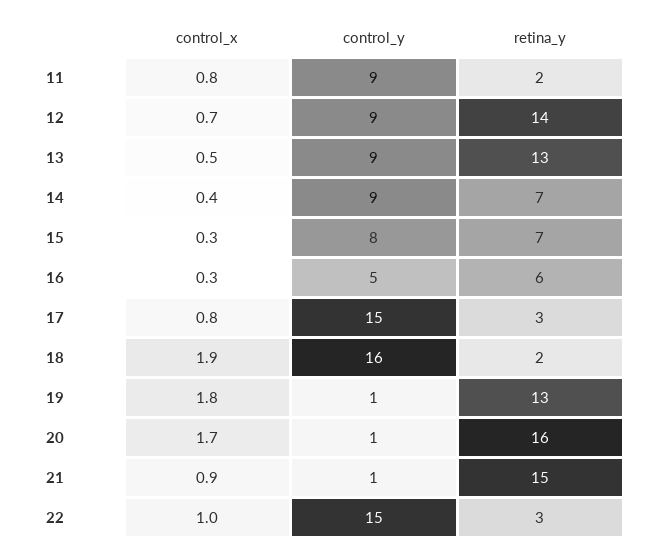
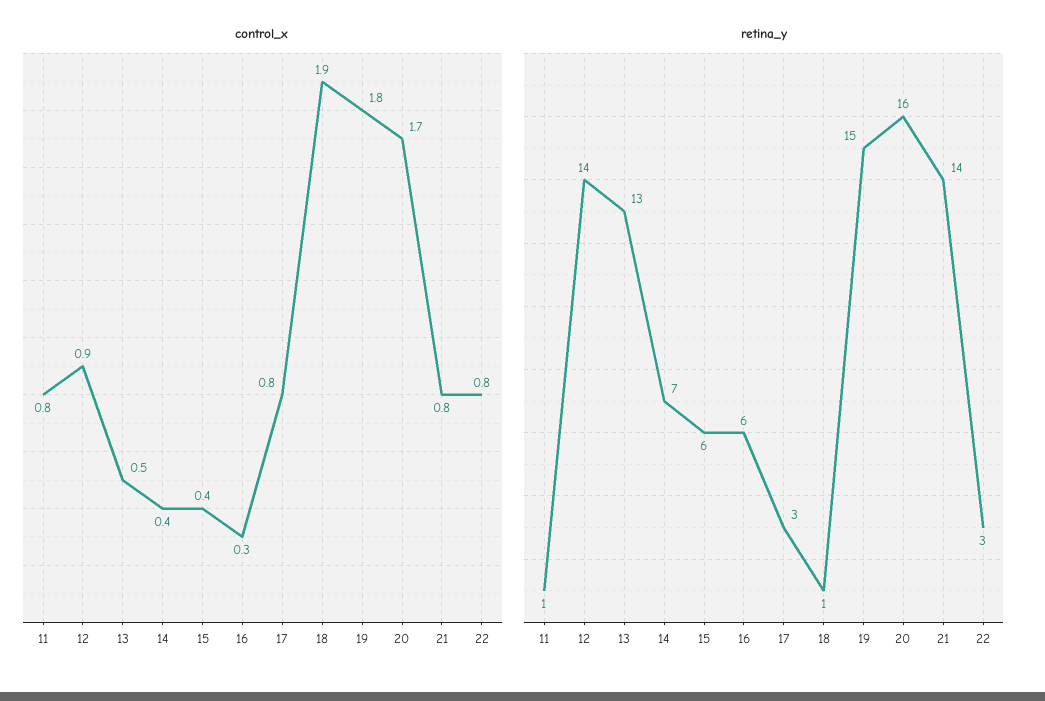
control_y, 11: 9 -> none
retina_y, 11: 2 -> 1
control_x, 12: 0.7 -> 0.9
control_y, 12: 9 -> none
control_y, 13: 9 -> none
control_y, 14: 9 -> none
control_x, 15: 0.3 -> 0.4
control_y, 15: 8 -> none
retina_y, 15: 7 -> 6
control_y, 16: 5 -> none
control_y, 17: 15 -> none
control_y, 18: 16 -> none
retina_y, 18: 2 -> 1
control_y, 19: 1 -> none
retina_y, 19: 13 -> 15
control_y, 20: 1 -> none
control_x, 21: 0.9 -> 0.8
control_y, 21: 1 -> none
retina_y, 21: 15 -> 14
control_x, 22: 1 -> 0.8
control_y, 22: 15 -> none

